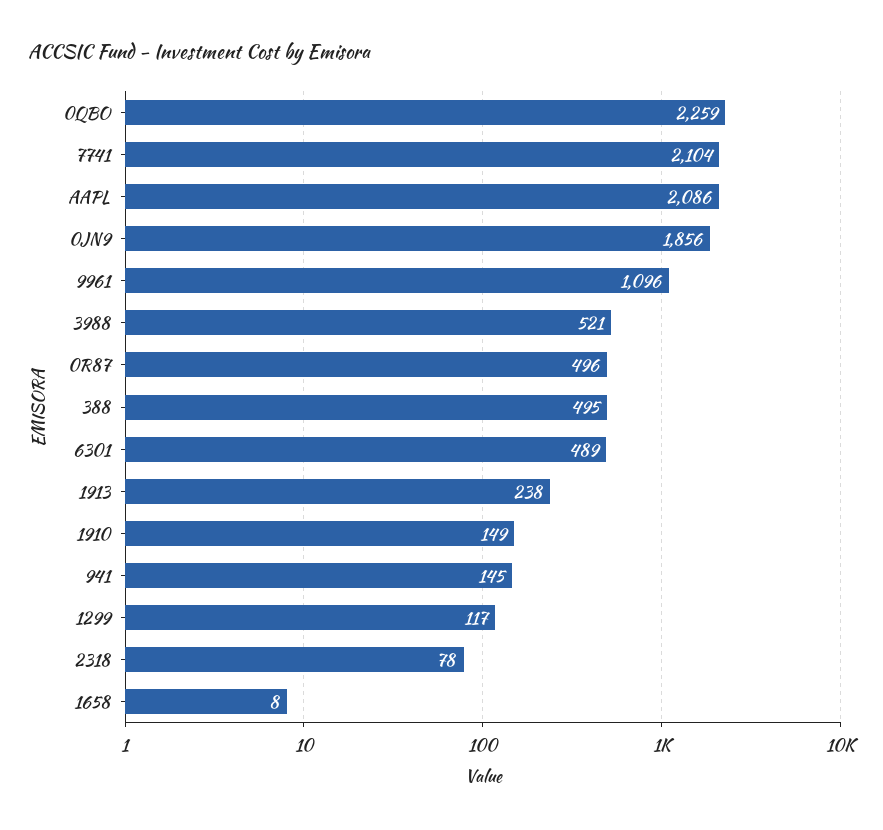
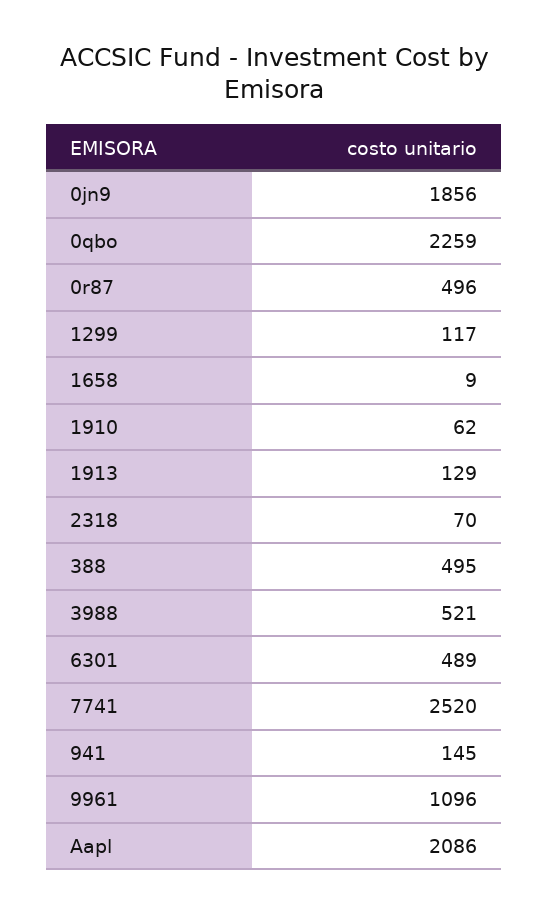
7741: 2104 -> 2520
1913: 238 -> 129
1910: 149 -> 62
2318: 78 -> 70
1658: 8 -> 9

